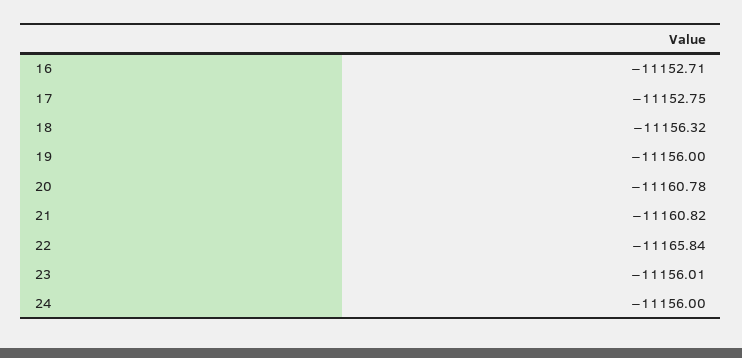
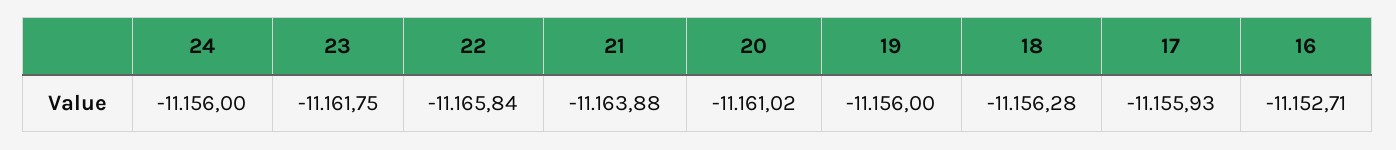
17: -11152.75 -> -11155.93
18: -11156.32 -> -11156.28
20: -11160.78 -> -11161.02
21: -11160.82 -> -11163.88
23: -11156.01 -> -11161.75

